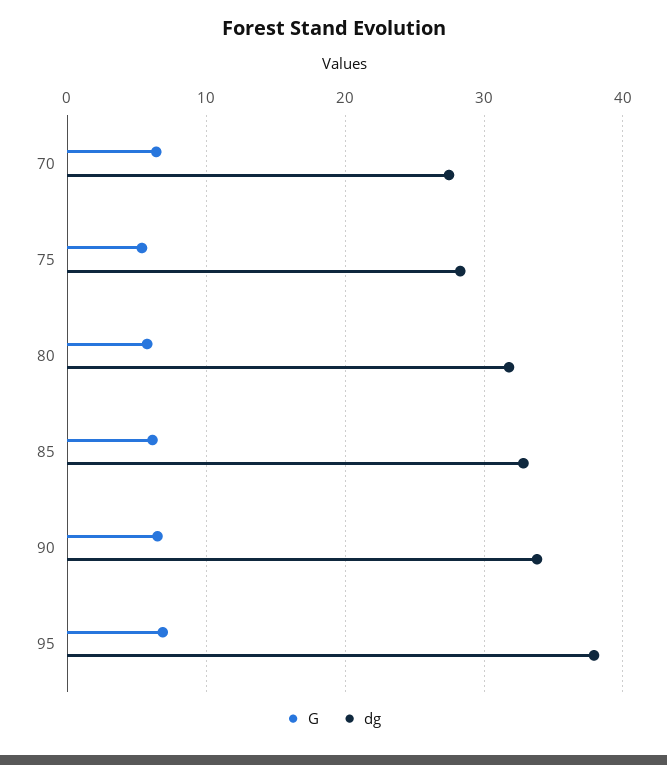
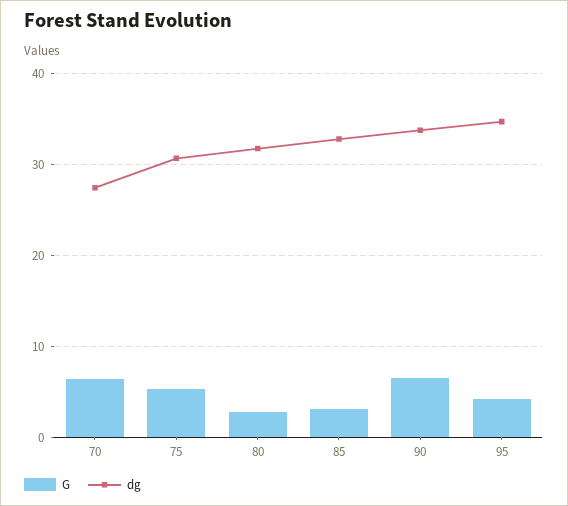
dg, 75: 28 -> 31
G, 80: 6 -> 3
G, 85: 6 -> 3
G, 95: 7 -> 4
dg, 95: 38 -> 35

